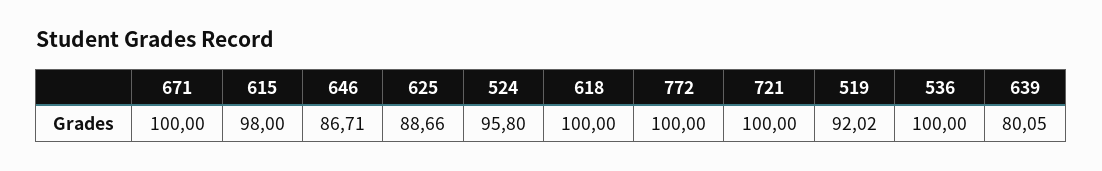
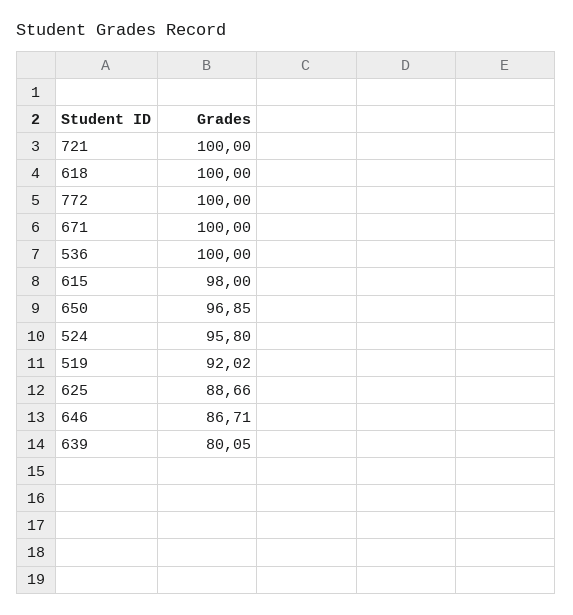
650: none -> 96.85

